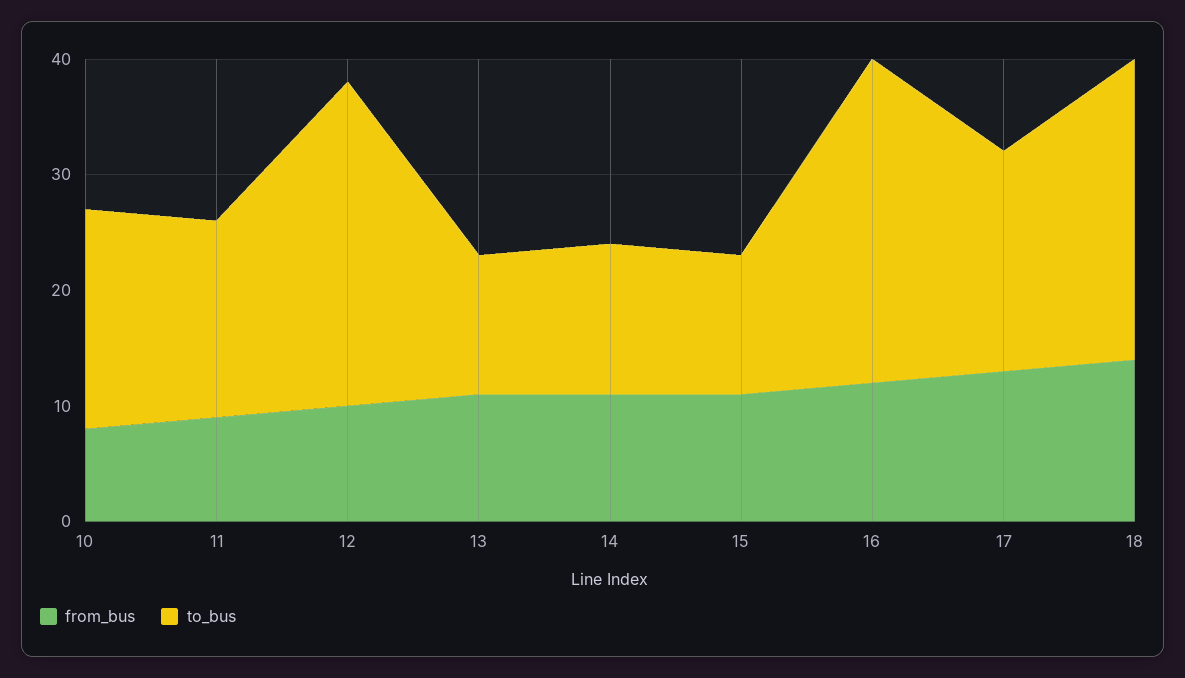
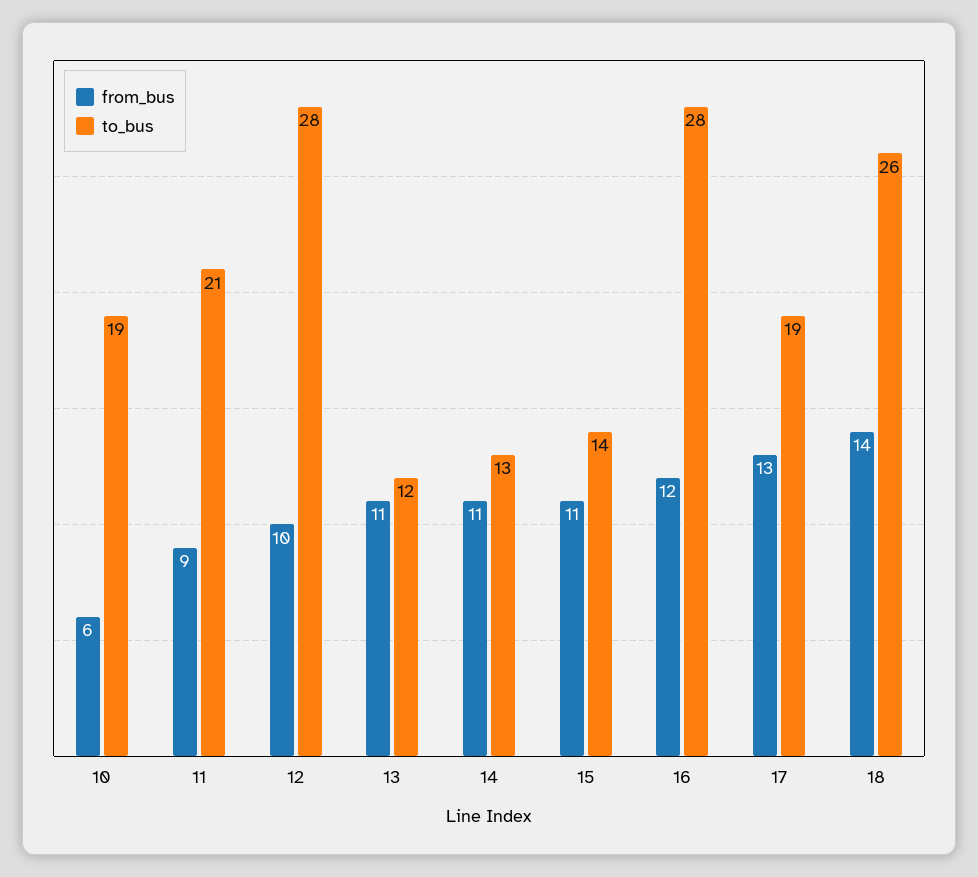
from_bus, 10: 8 -> 6
to_bus, 11: 17 -> 21
to_bus, 15: 12 -> 14

